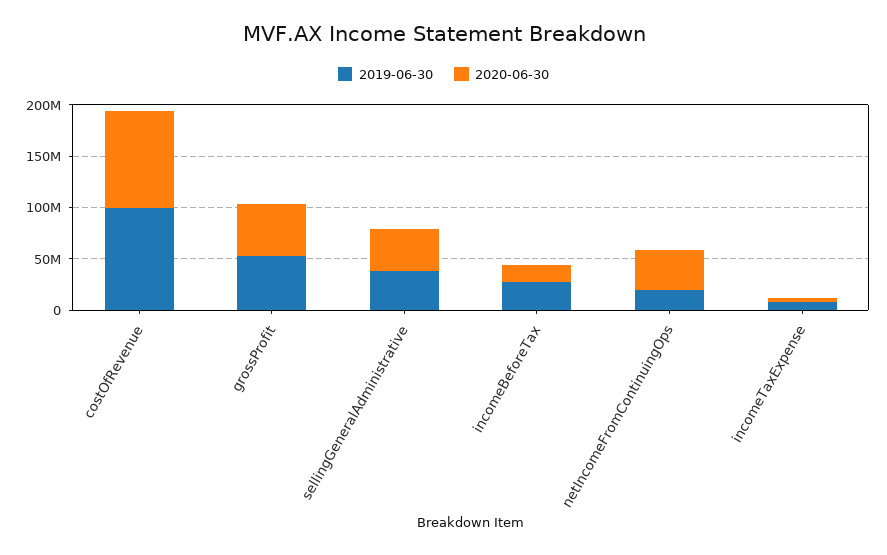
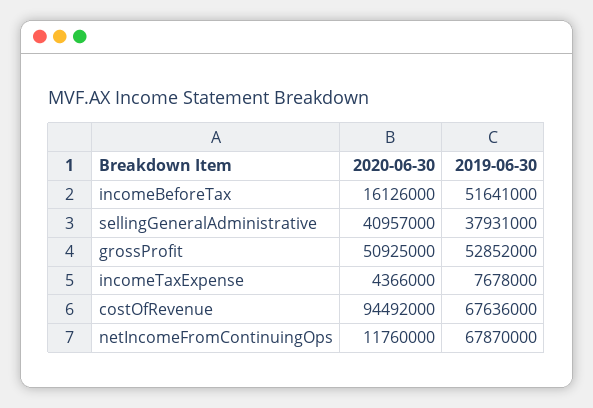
2019-06-30, costOfRevenue: 100000000 -> 67636000
2019-06-30, incomeBeforeTax: 30000000 -> 51641000
2019-06-30, netIncomeFromContinuingOps: 20000000 -> 67870000
2020-06-30, netIncomeFromContinuingOps: 40000000 -> 11760000

